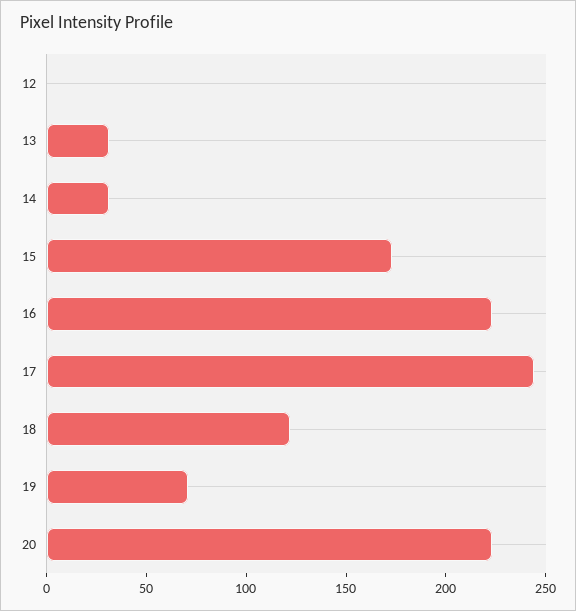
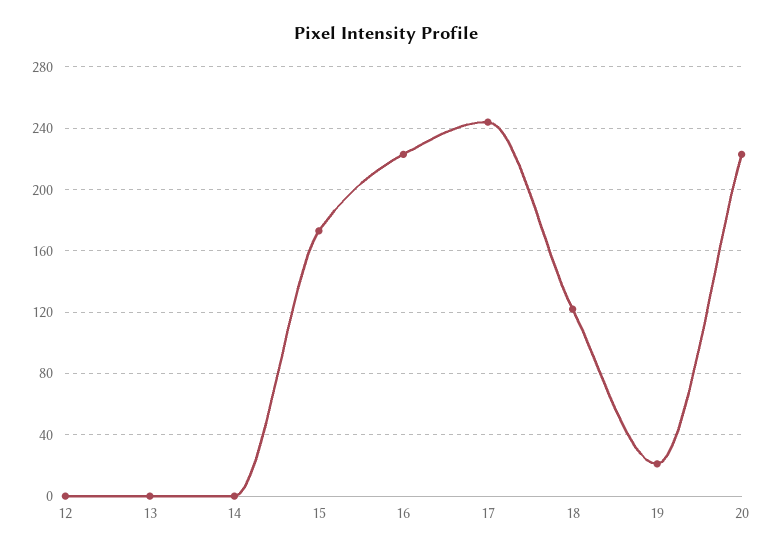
13: 30 -> 0
14: 30 -> 0
19: 70 -> 20

